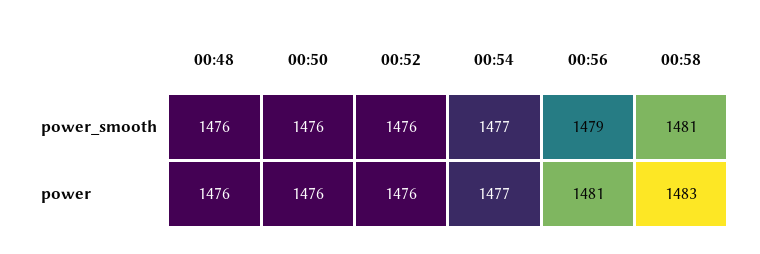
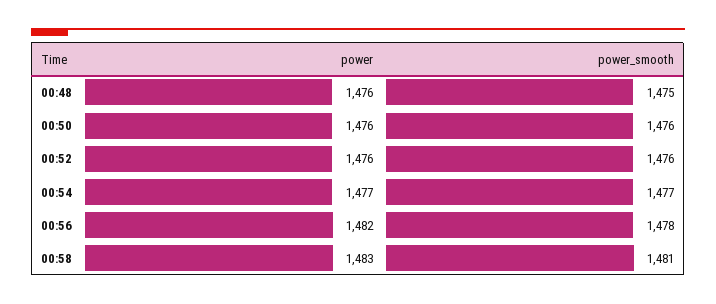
00:48, power_smooth: 1476 -> 1475
00:56, power_smooth: 1479 -> 1478
00:56, power: 1481 -> 1482

